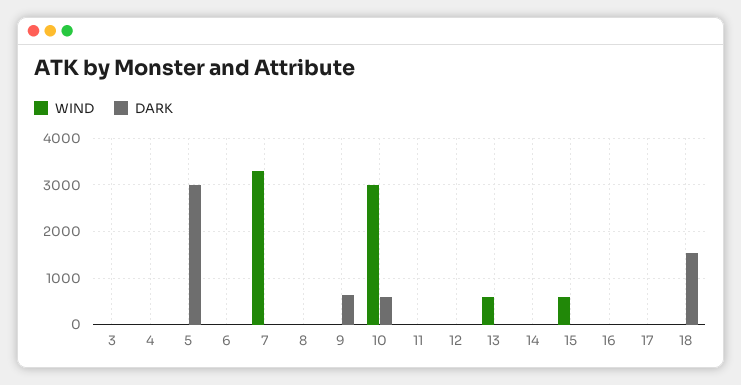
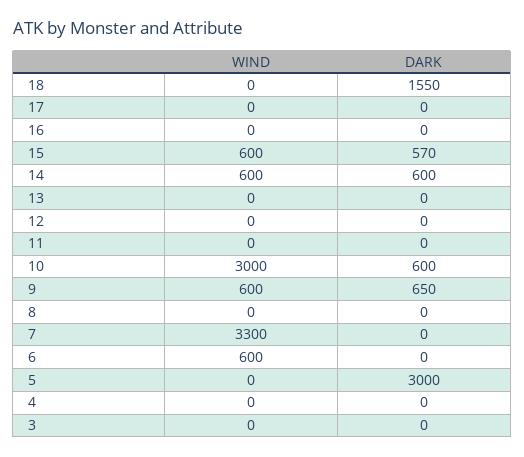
WIND, 6: 0 -> 600
WIND, 9: 0 -> 600
WIND, 13: 600 -> 0
WIND, 14: 0 -> 600
DARK, 14: 0 -> 600
DARK, 15: 0 -> 570

